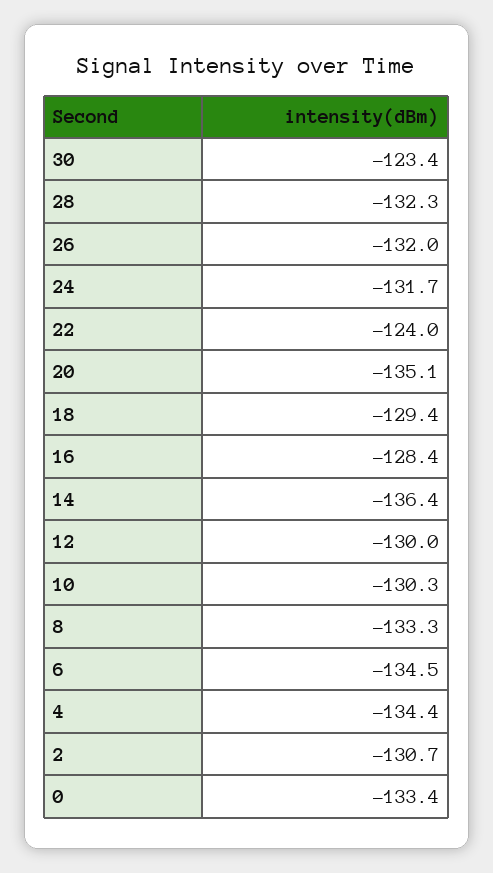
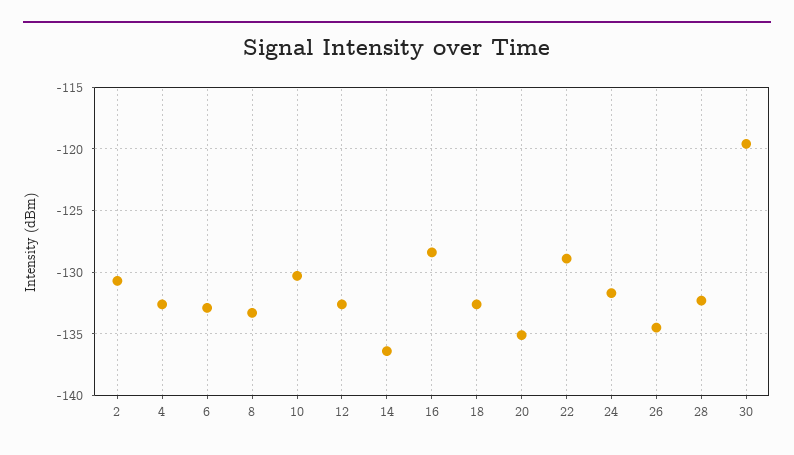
30: -123.4 -> -119.5
26: -132 -> -134.5
22: -124 -> -129
18: -129.4 -> -132.5
12: -130 -> -132.5
6: -134.5 -> -133
4: -134.4 -> -132.5
0: -133.4 -> none

